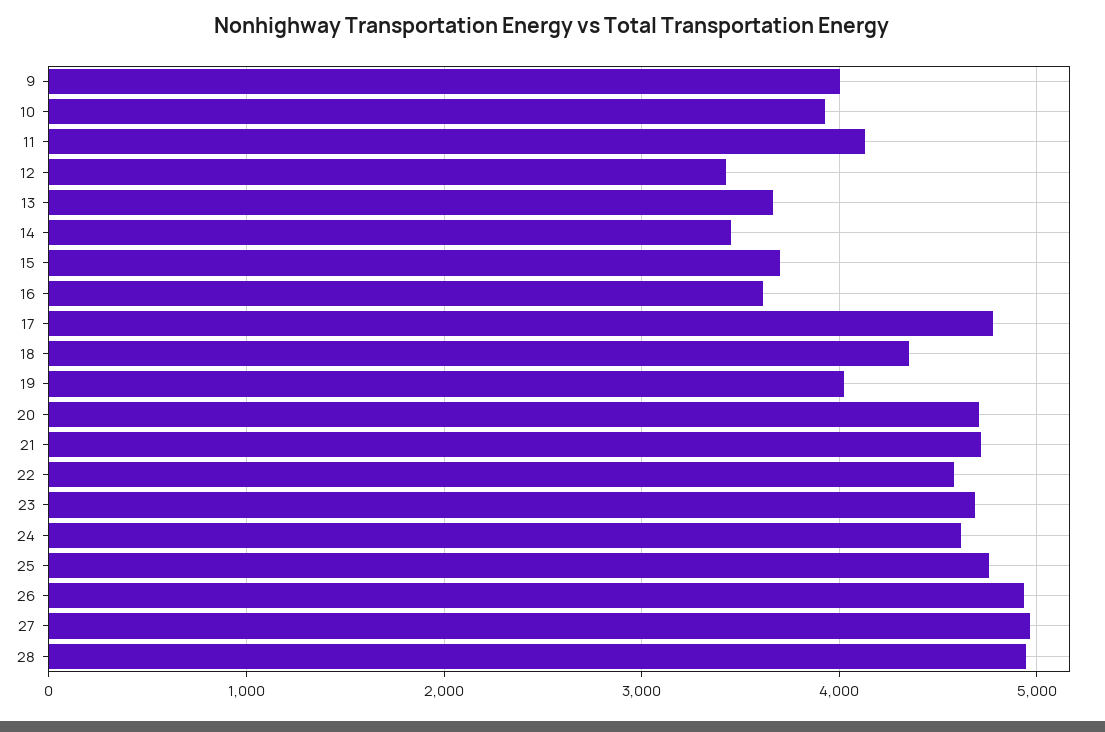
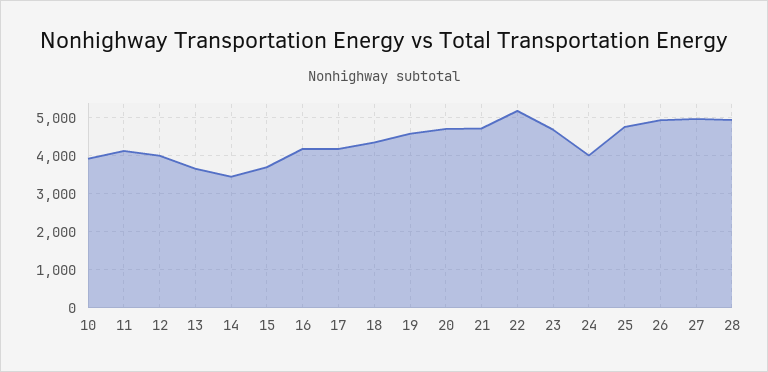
9: 4000 -> none
12: 3400 -> 4000
16: 3600 -> 4200
17: 4800 -> 4200
19: 4000 -> 4600
22: 4600 -> 5200
24: 4600 -> 4000

